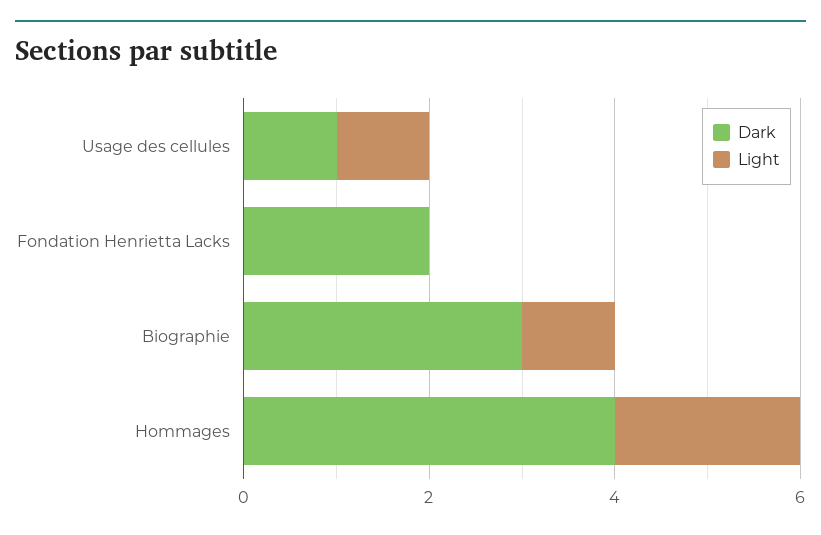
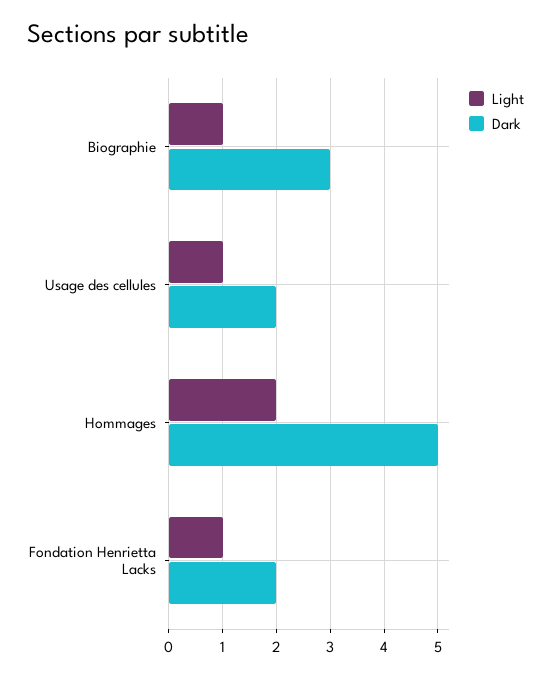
Dark, Usage des cellules: 1 -> 2
Light, Fondation Henrietta Lacks: 0 -> 1
Dark, Hommages: 4 -> 5

